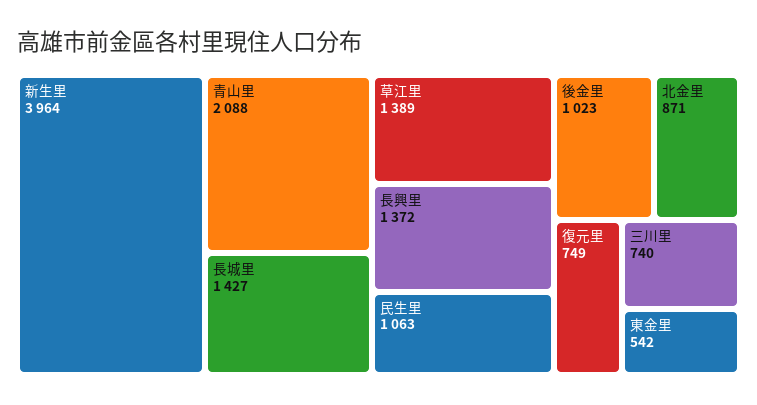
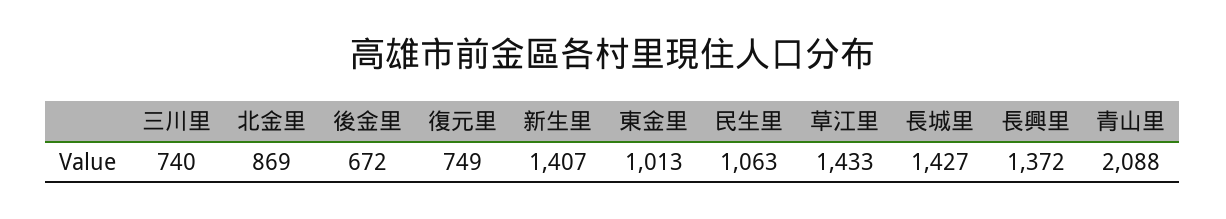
新生里: 3964 -> 1407
草江里: 1389 -> 1433
後金里: 1023 -> 672
北金里: 871 -> 869
東金里: 542 -> 1013

